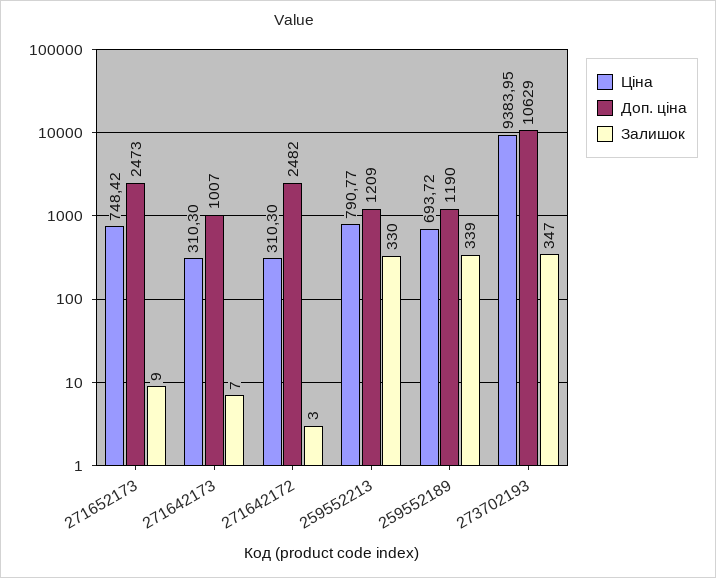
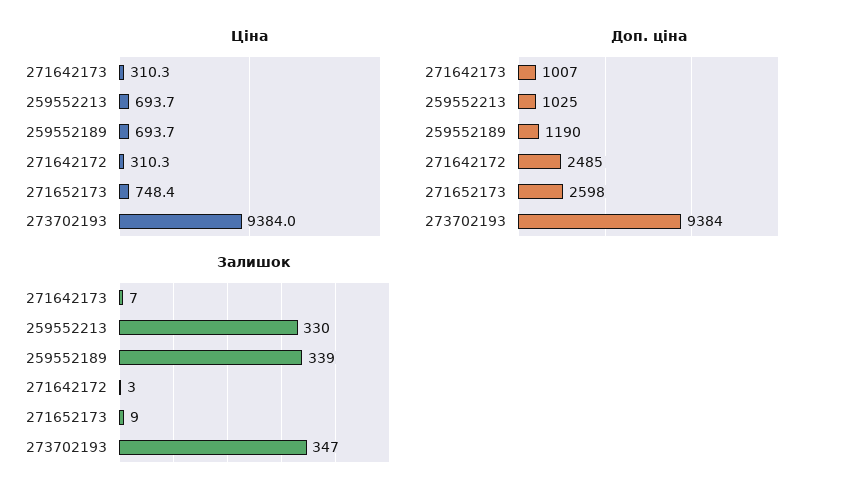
Доп. ціна, 271652173: 2473 -> 2598
Доп. ціна, 271642172: 2482 -> 2485
Ціна, 259552213: 790.77 -> 693.7
Доп. ціна, 259552213: 1209 -> 1025
Доп. ціна, 273702193: 10629 -> 9384

